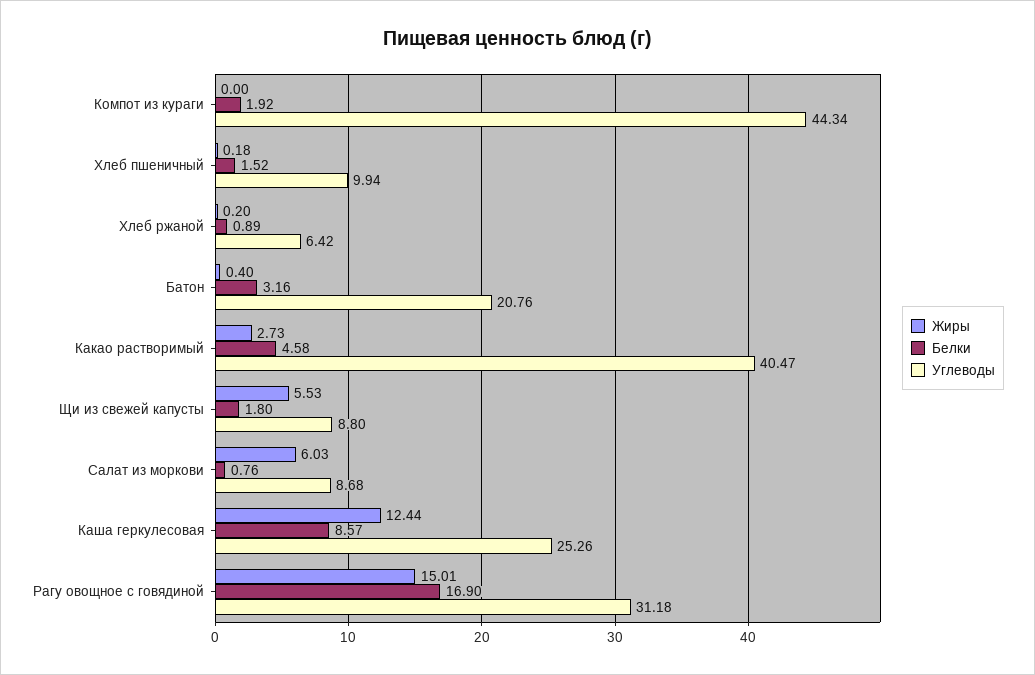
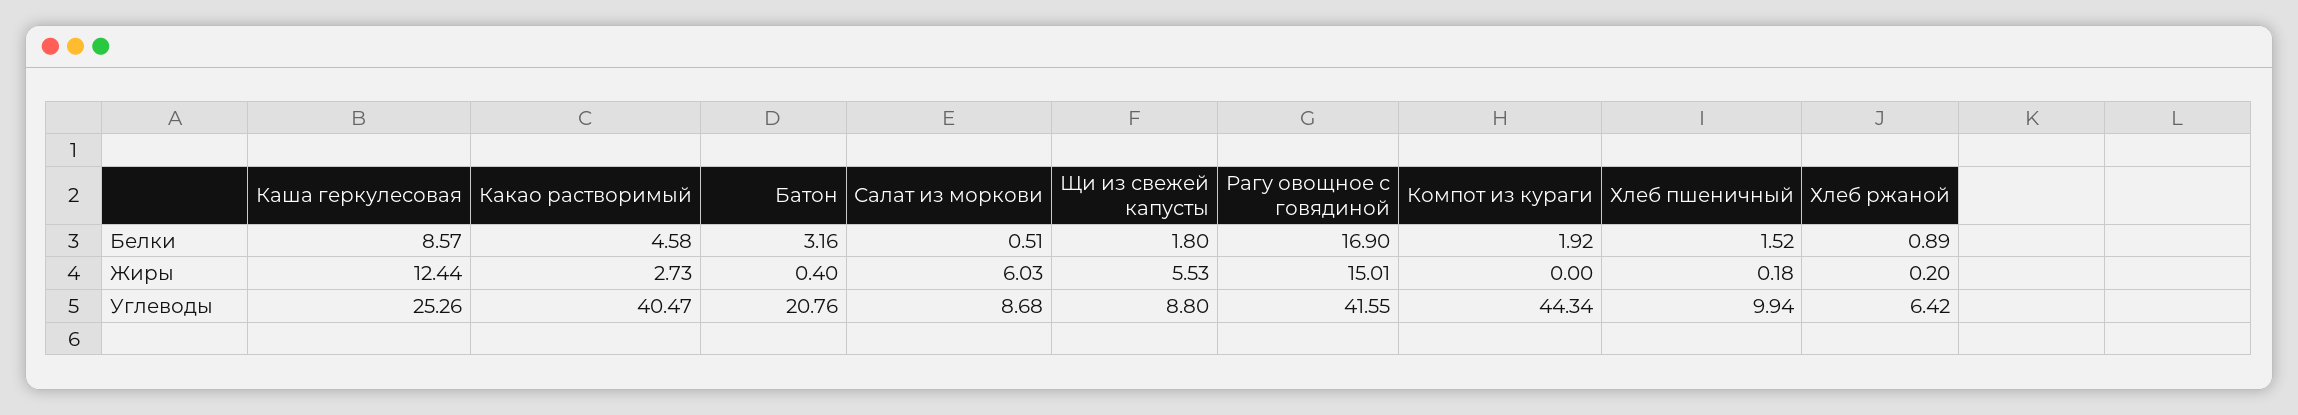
Белки, Салат из моркови: 0.76 -> 0.51
Углеводы, Рагу овощное с говядиной: 31.18 -> 41.55

